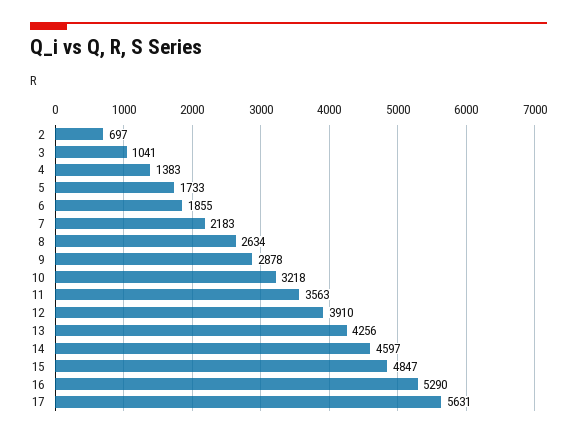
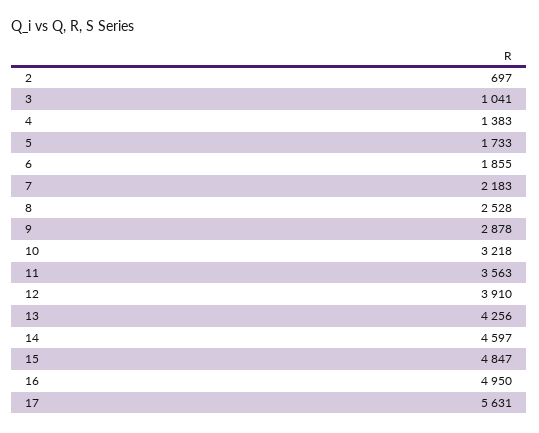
8: 2634 -> 2528
16: 5290 -> 4950

